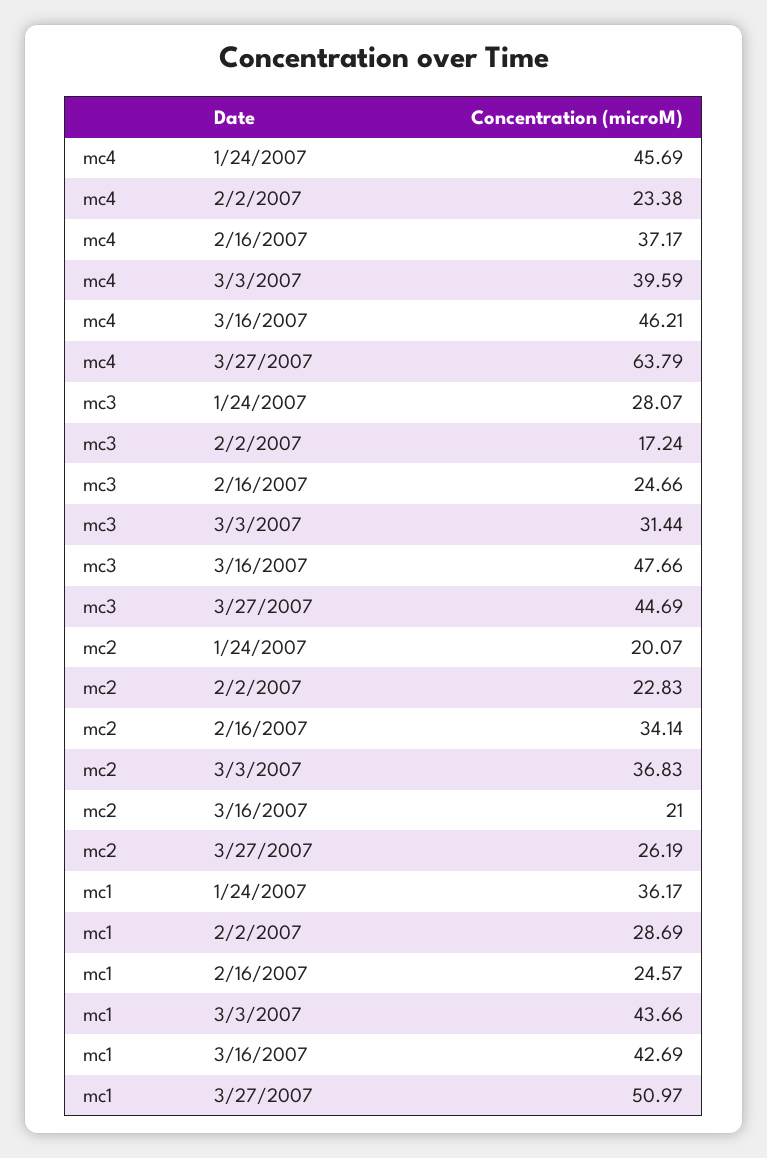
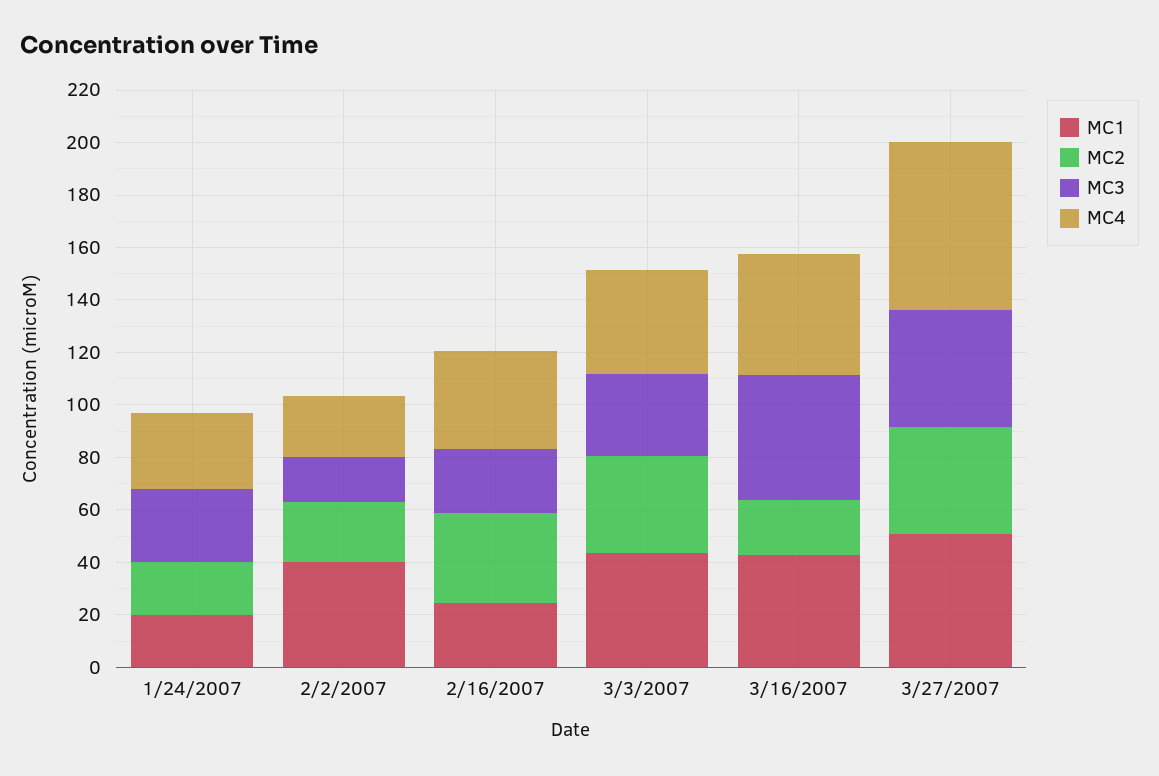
mc4, 1/24/2007: 45.69 -> 30
mc2, 3/27/2007: 26.19 -> 40
mc1, 1/24/2007: 36.17 -> 20
mc1, 2/2/2007: 28.69 -> 40

